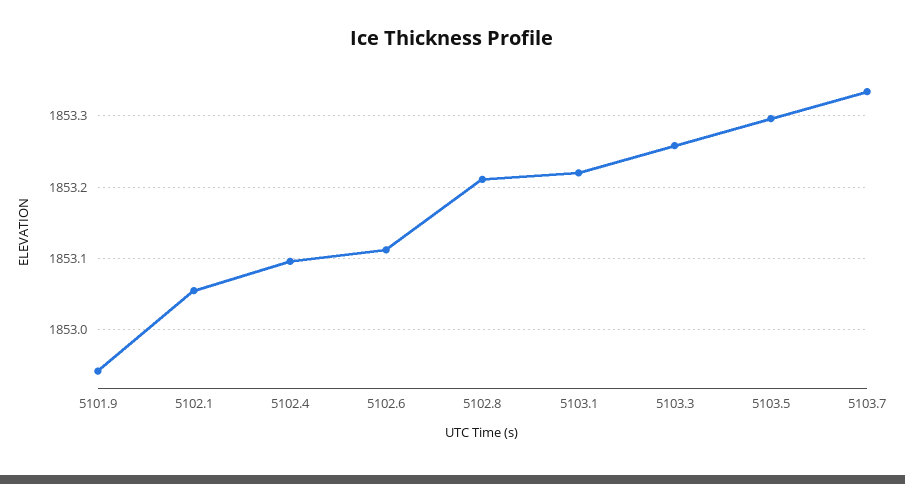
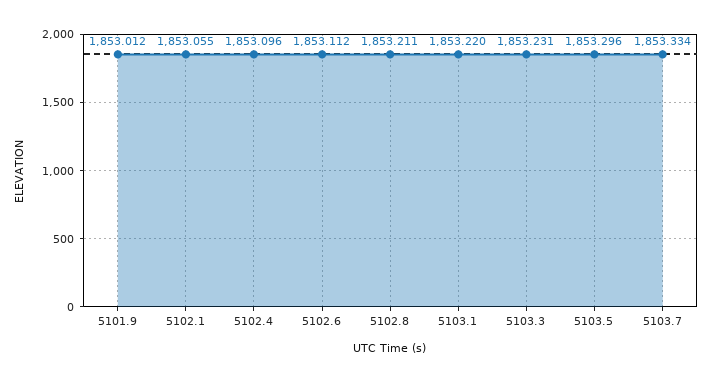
5101.9: 1852.94 -> 1853.012
5103.3: 1853.26 -> 1853.231

